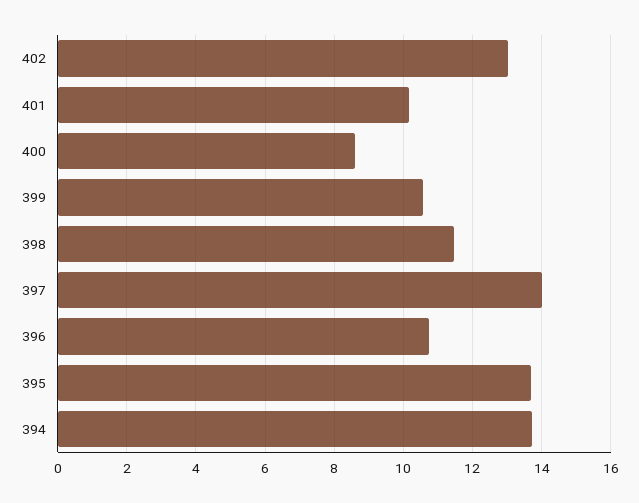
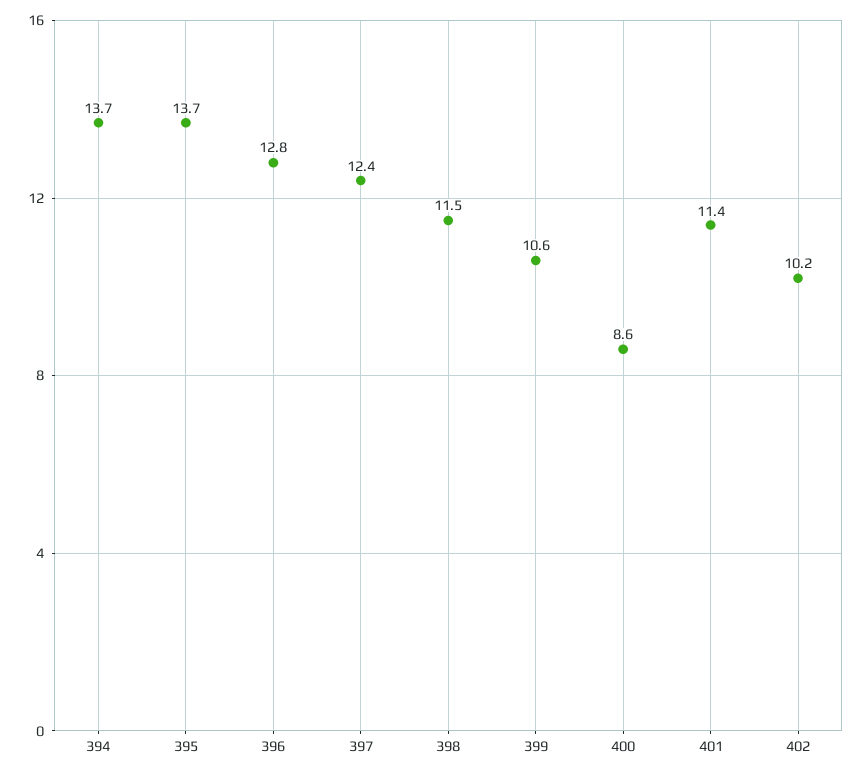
402: 13 -> 10.2
401: 10.2 -> 11.4
397: 14 -> 12.4
396: 10.8 -> 12.8

